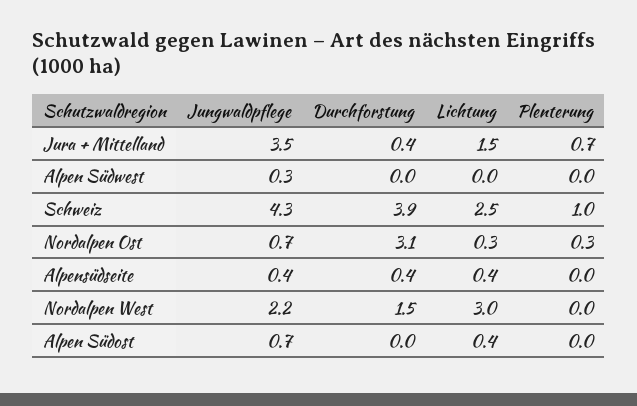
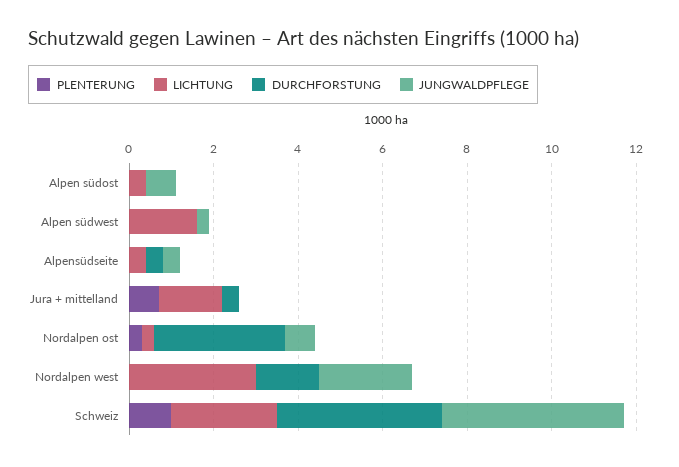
Jungwaldpflege, Jura + Mittelland: 3.5 -> 0
Lichtung, Alpen Südwest: 0 -> 1.5

